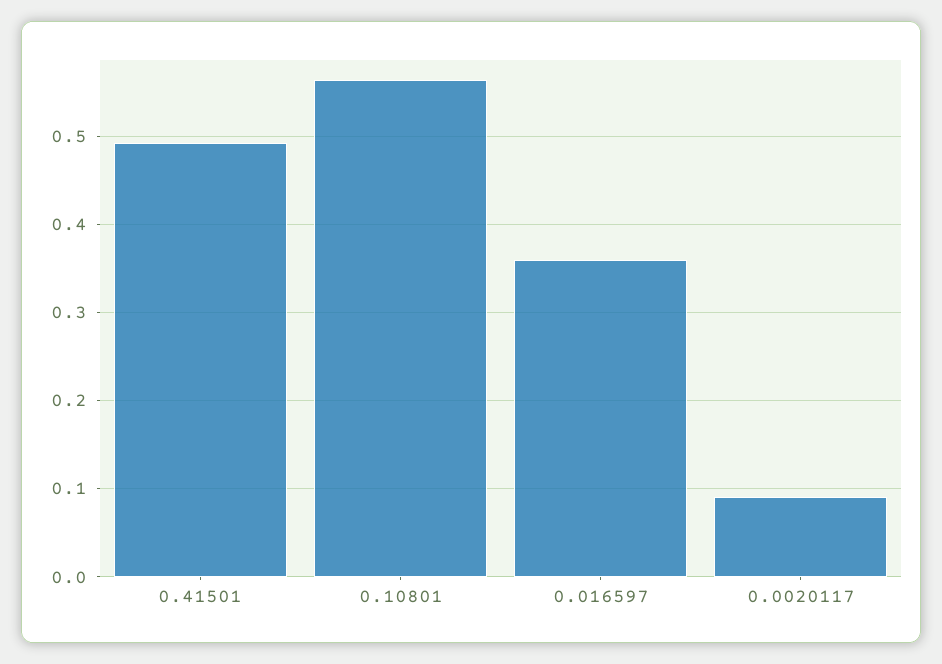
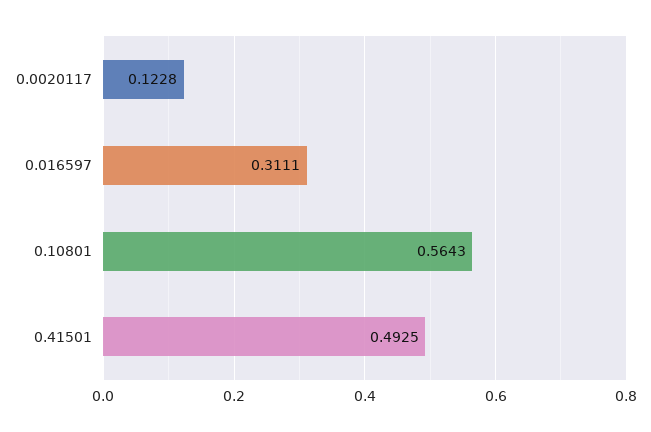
0.016597: 0.36 -> 0.3111
0.0020117: 0.09 -> 0.1228

